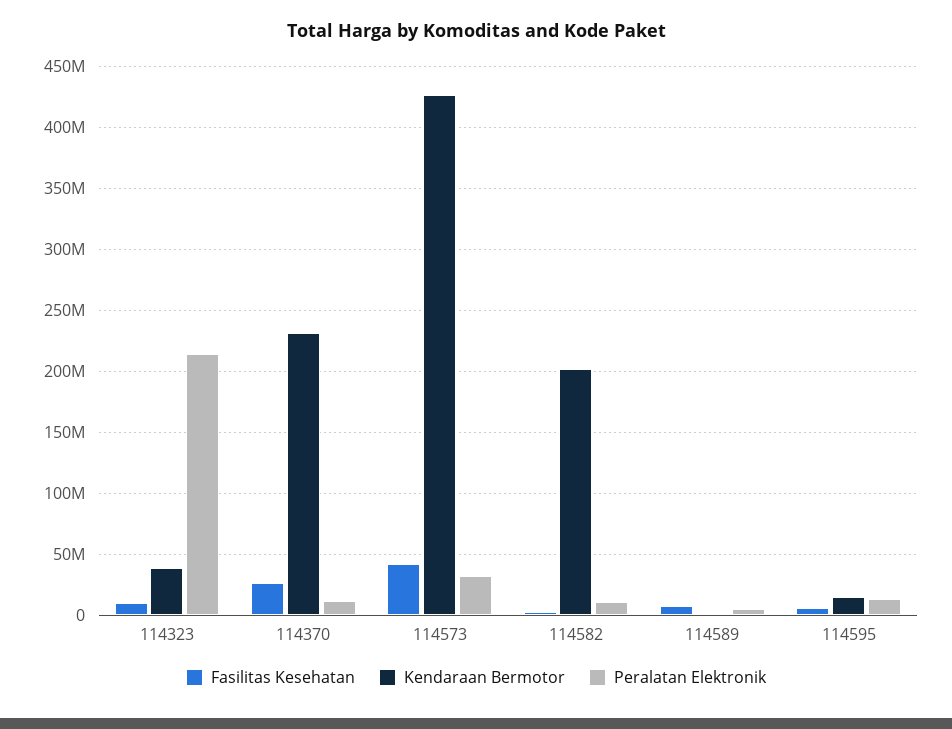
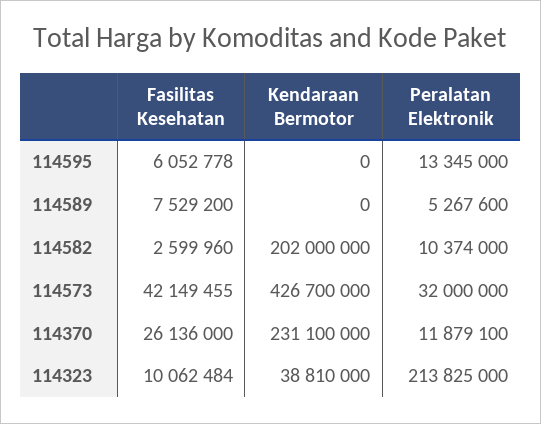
Kendaraan Bermotor, 114595: 15000000 -> 0

